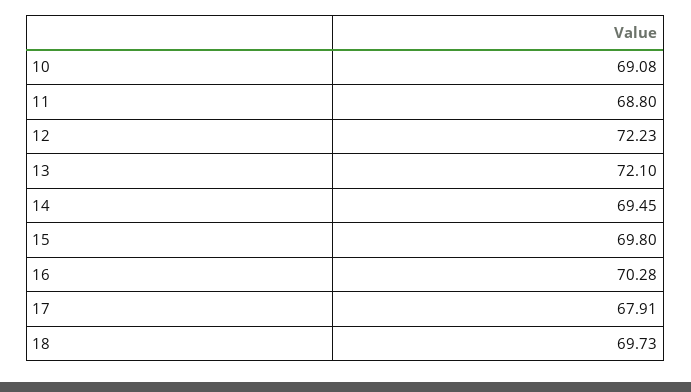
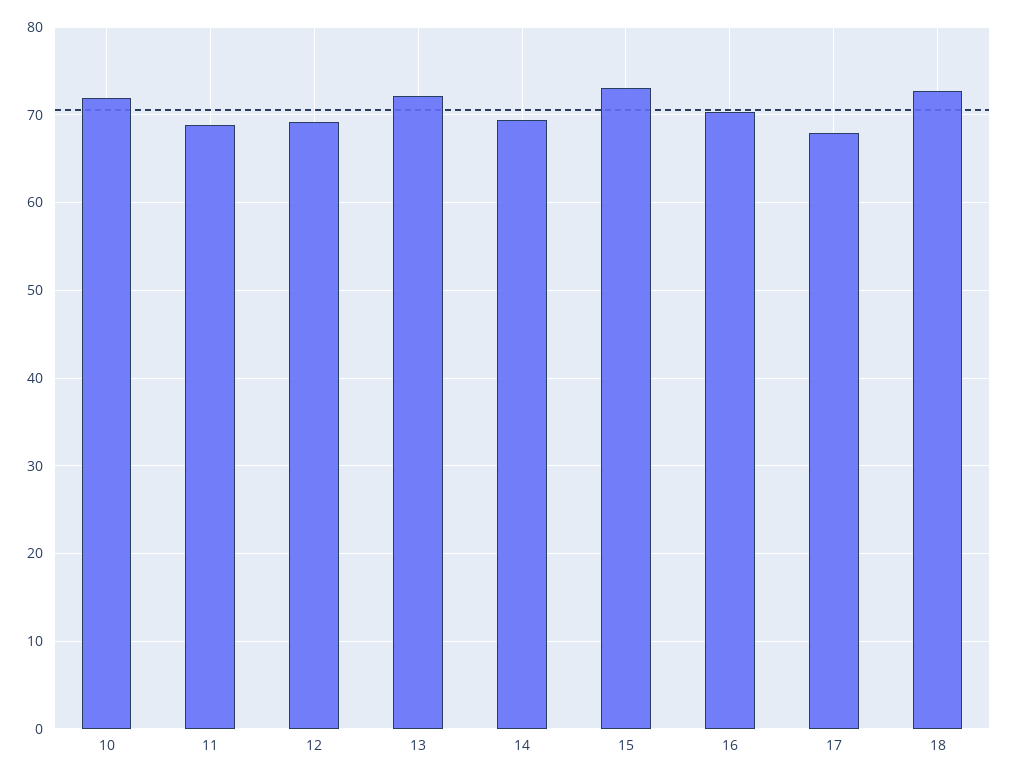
10: 69.08 -> 72
12: 72.23 -> 69
15: 69.8 -> 73
18: 69.73 -> 73

